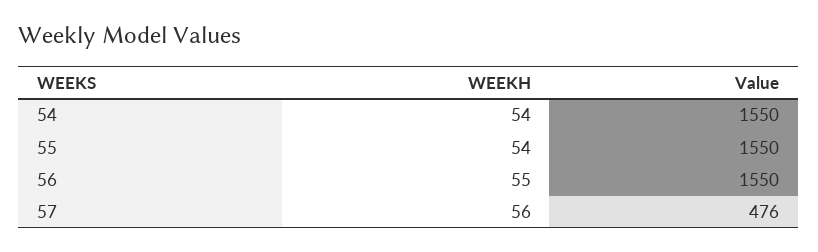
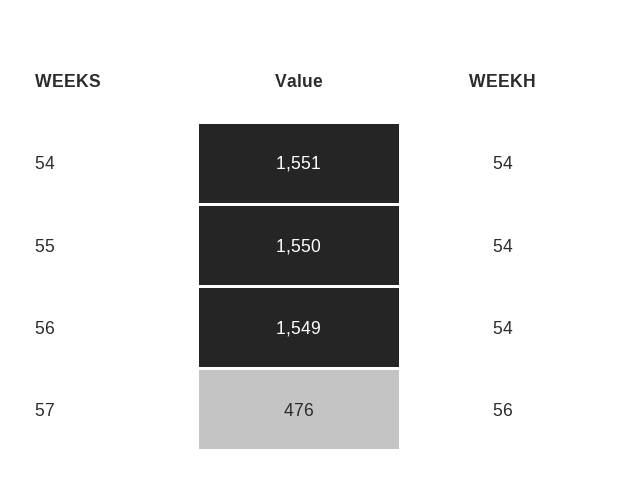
Value, 54: 1550 -> 1551
WEEKH, 56: 55 -> 54
Value, 56: 1550 -> 1549

